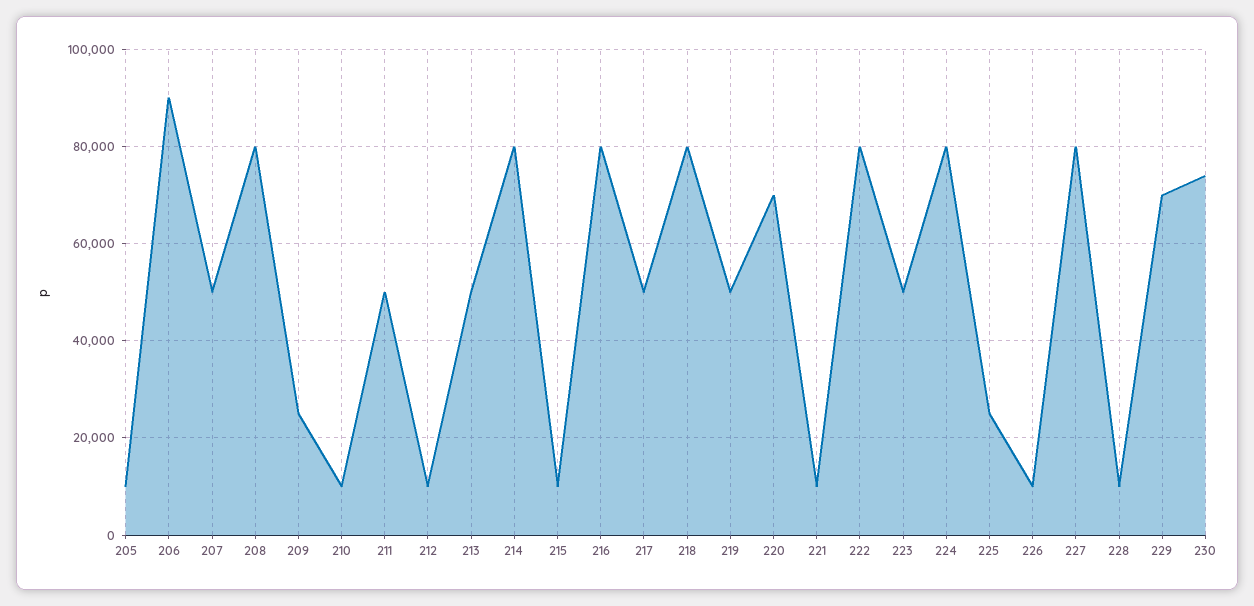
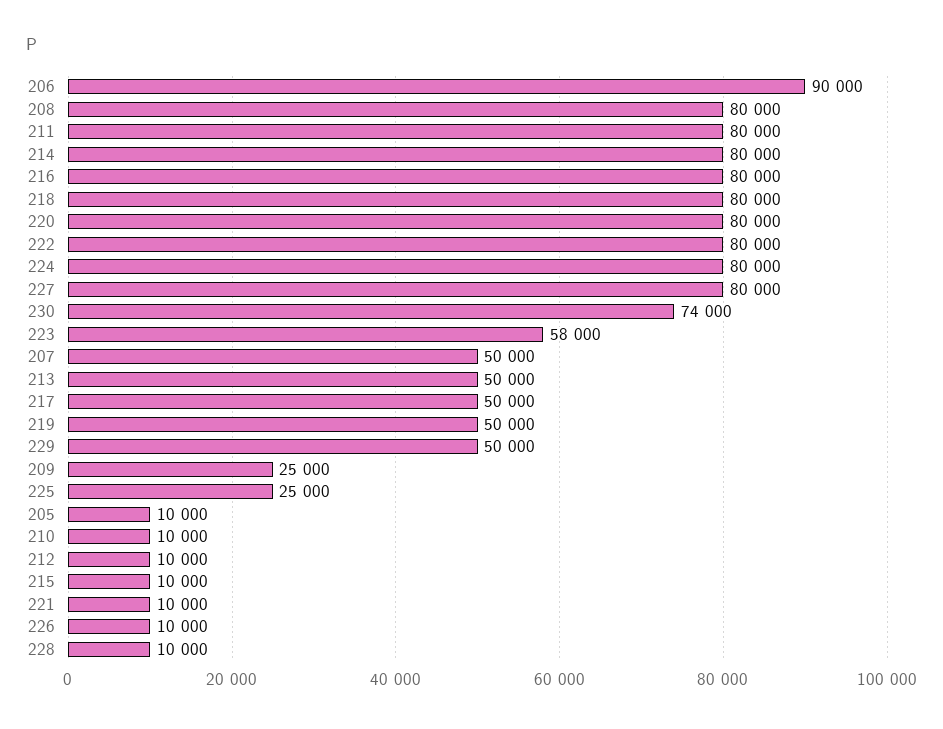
211: 50000 -> 80000
220: 70000 -> 80000
223: 50000 -> 58000
229: 70000 -> 50000

